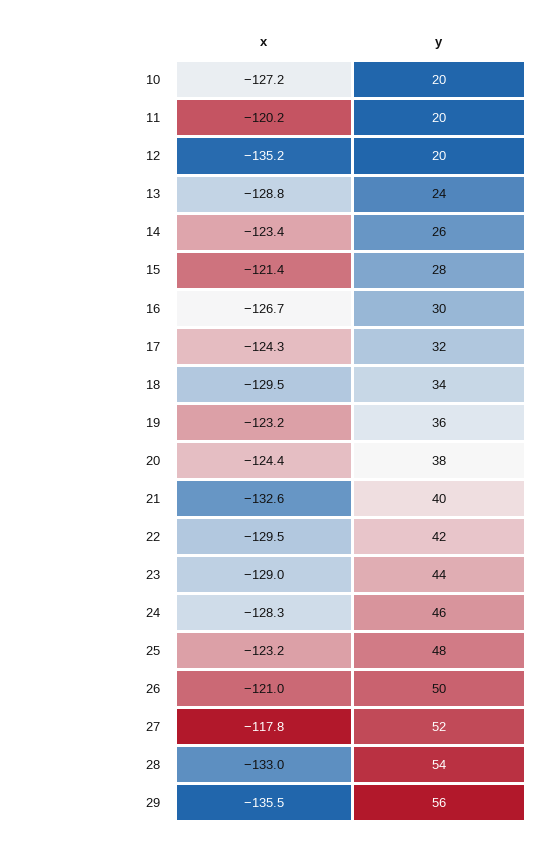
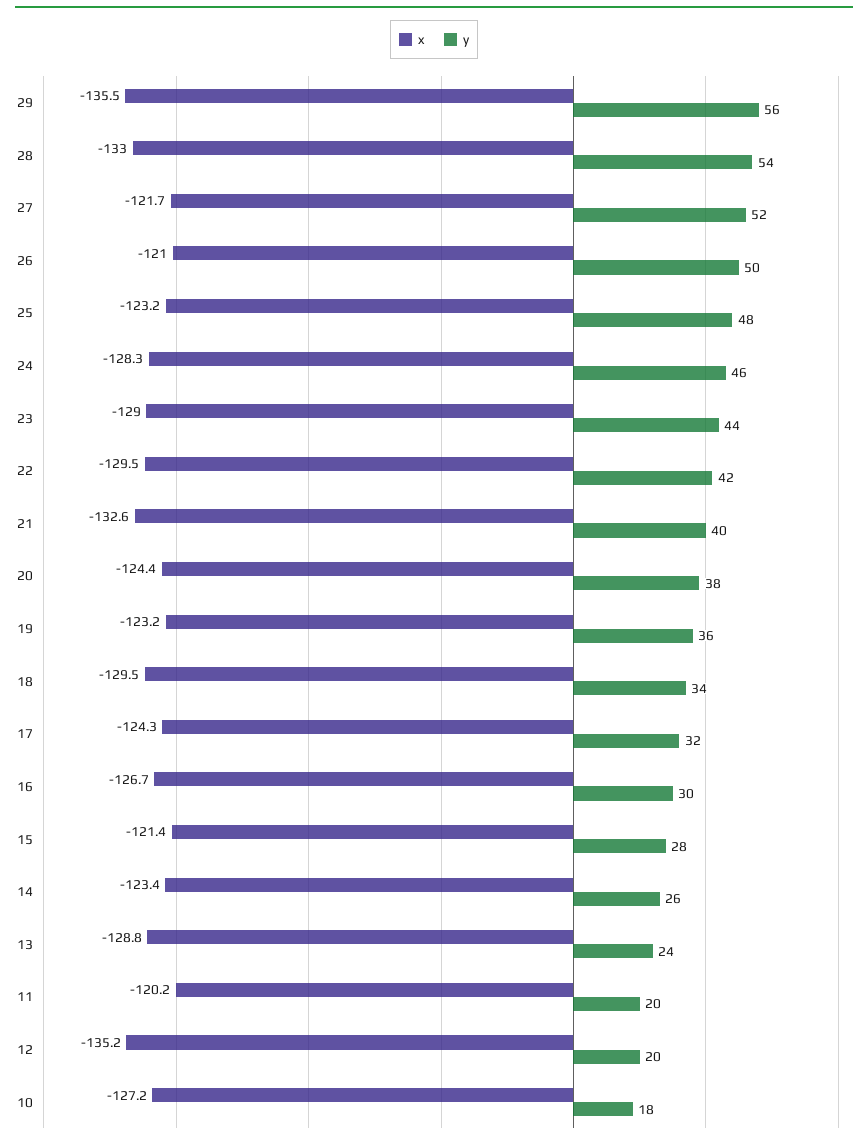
y, 10: 20 -> 18
x, 27: -117.8 -> -121.7

